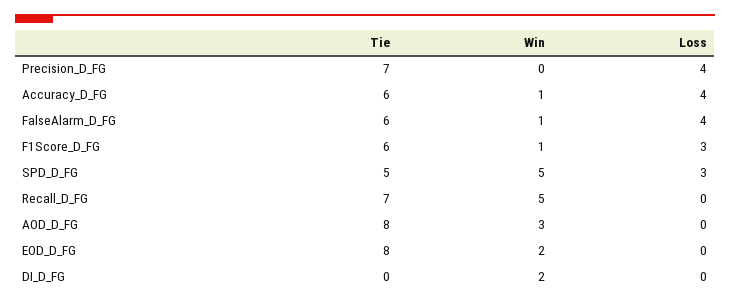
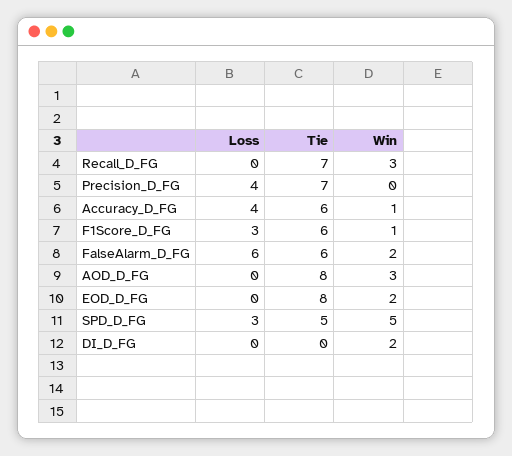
Win, FalseAlarm_D_FG: 1 -> 2
Loss, FalseAlarm_D_FG: 4 -> 6
Win, Recall_D_FG: 5 -> 3

